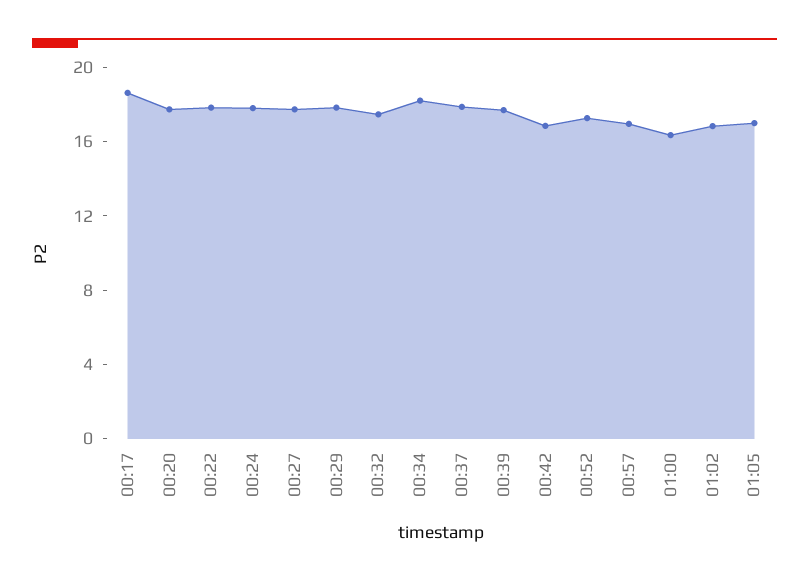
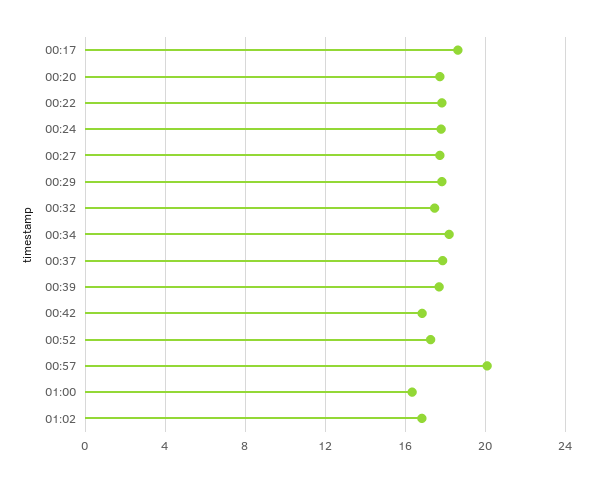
00:57: 17 -> 20
01:05: 17 -> none

